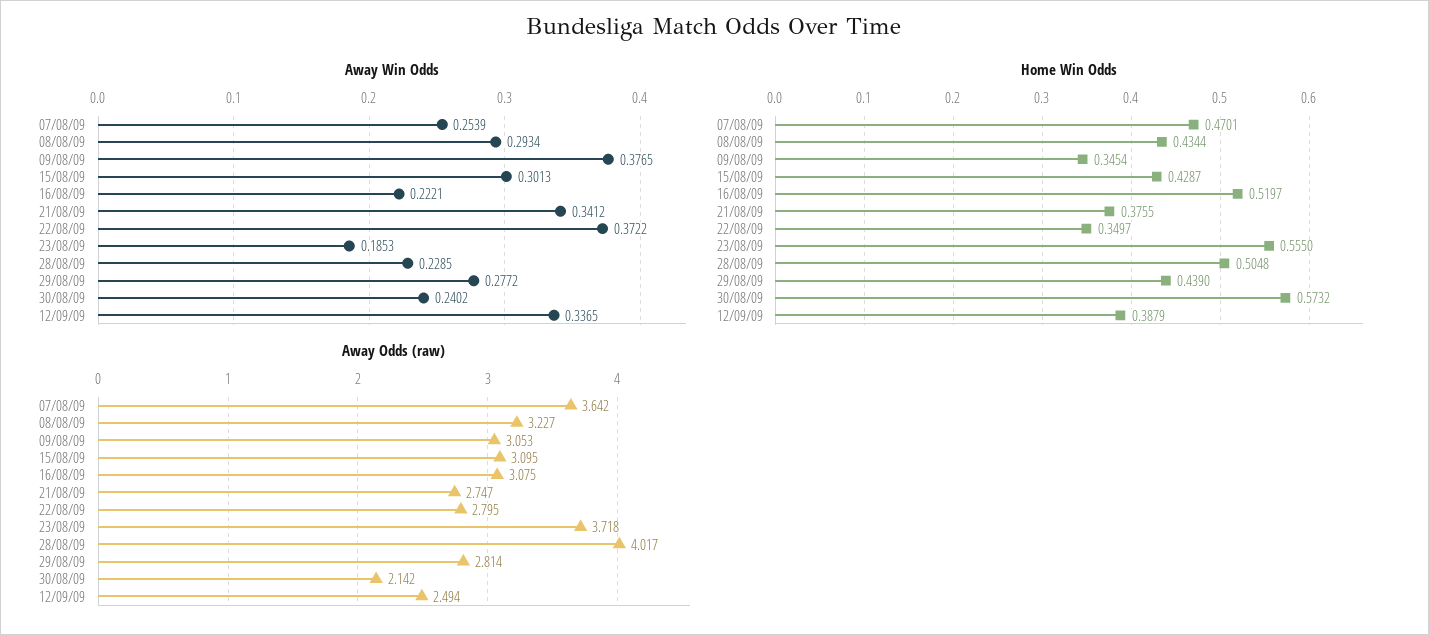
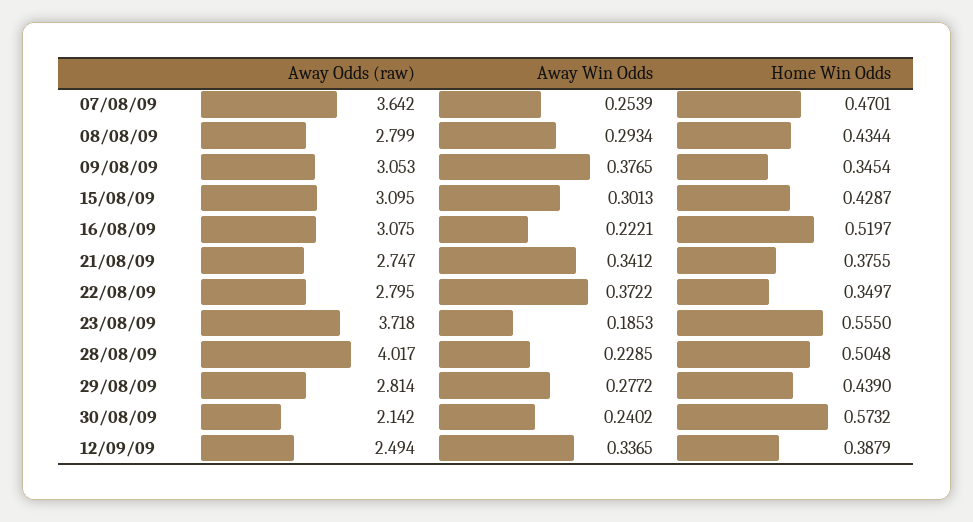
Away Odds (raw), 08/08/09: 3.227 -> 2.799

